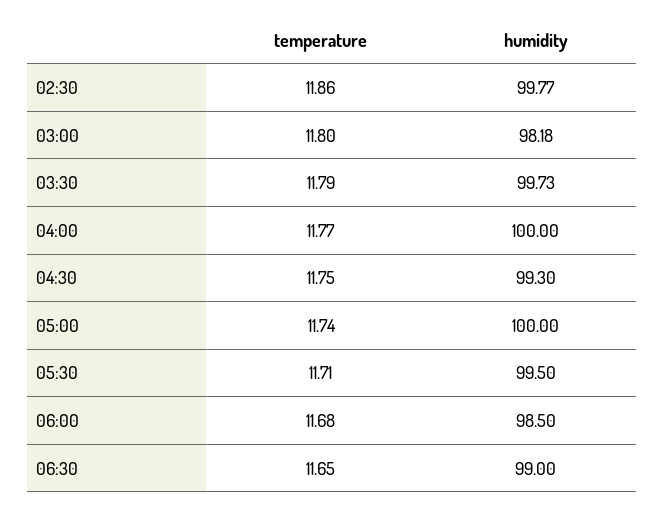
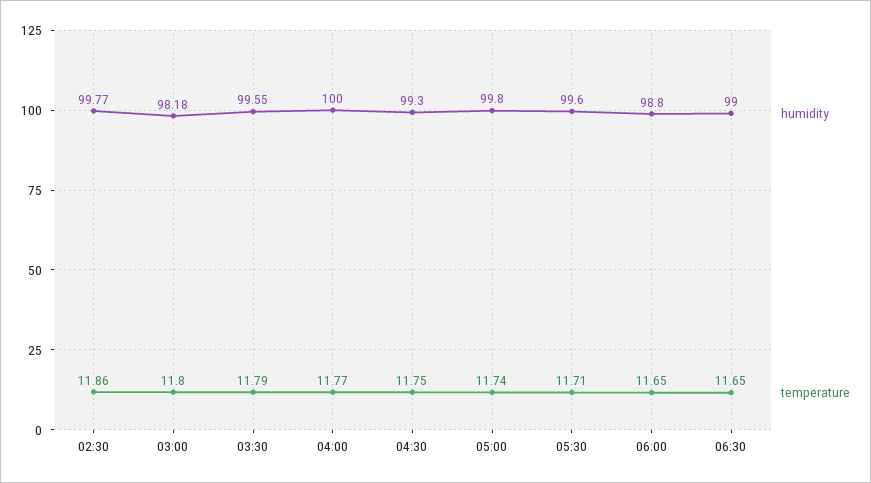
humidity, 03:30: 99.73 -> 99.55
humidity, 05:00: 100 -> 99.8
humidity, 05:30: 99.5 -> 99.6
temperature, 06:00: 11.68 -> 11.65
humidity, 06:00: 98.5 -> 98.8

